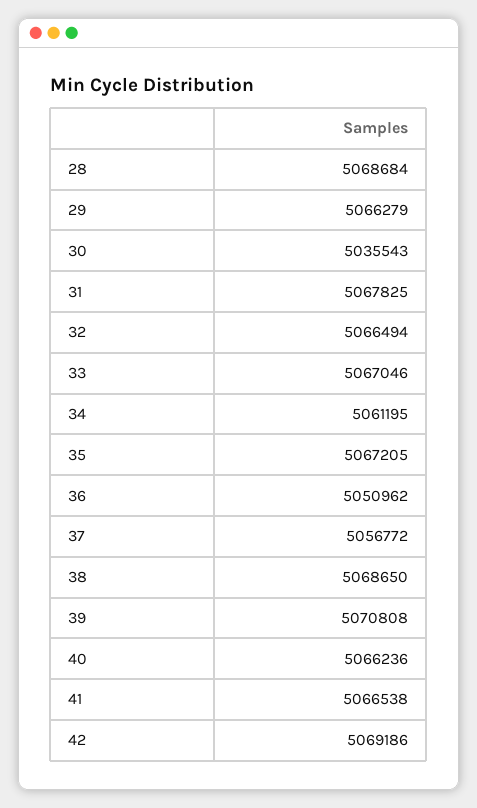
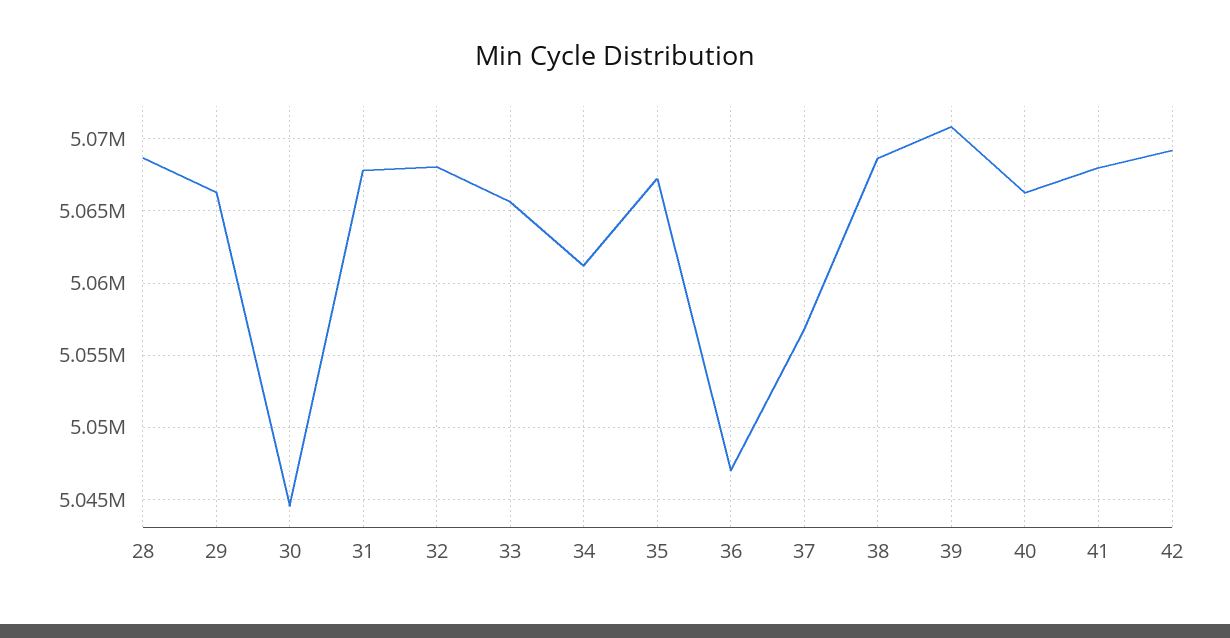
30: 5035543 -> 5044500
32: 5066494 -> 5068000
33: 5067046 -> 5065500
36: 5050962 -> 5047000
41: 5066538 -> 5068000

